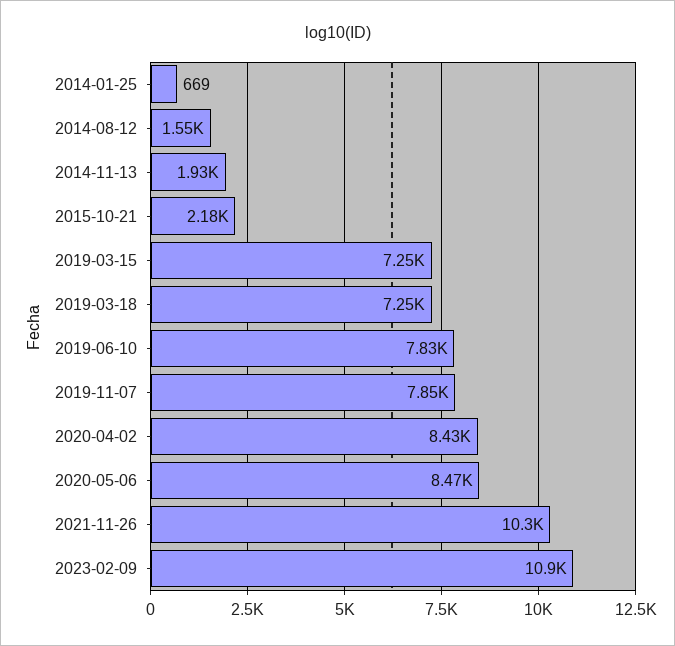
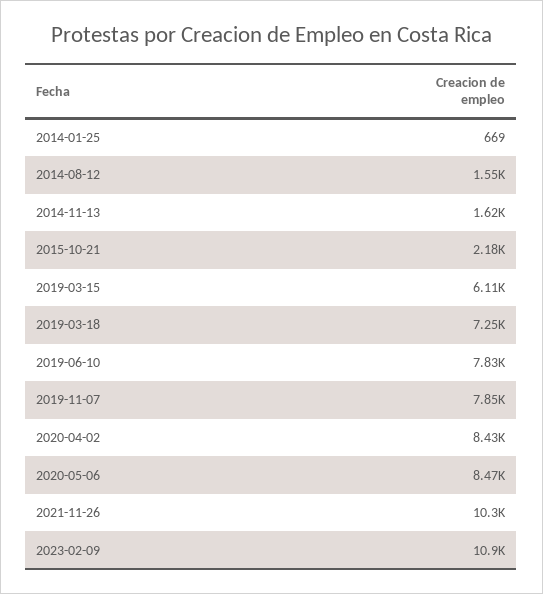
2014-11-13: 1930 -> 1620
2019-03-15: 7250 -> 6110

